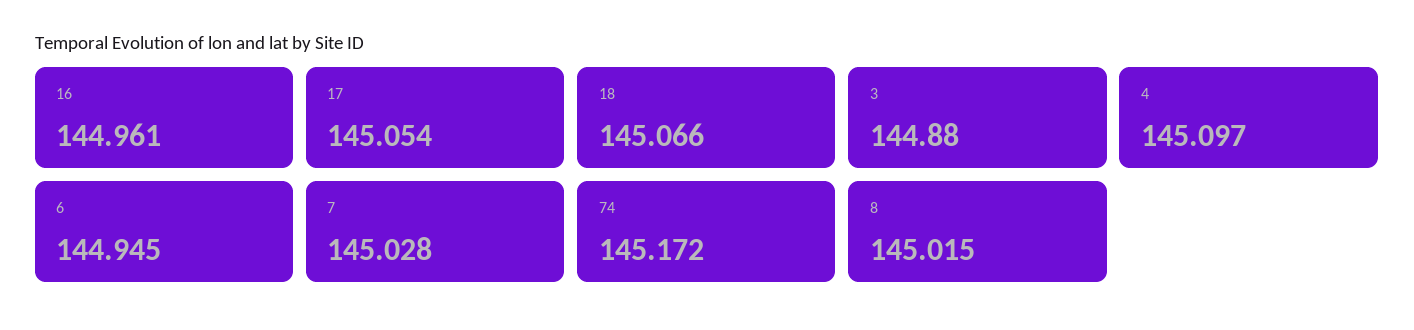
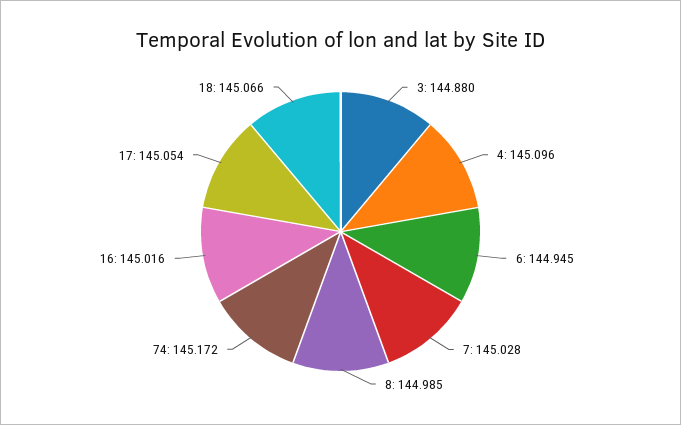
16: 144.961 -> 145.016
4: 145.097 -> 145.096
8: 145.015 -> 144.985

